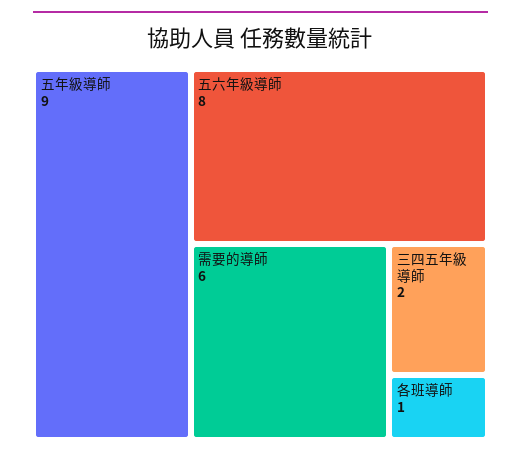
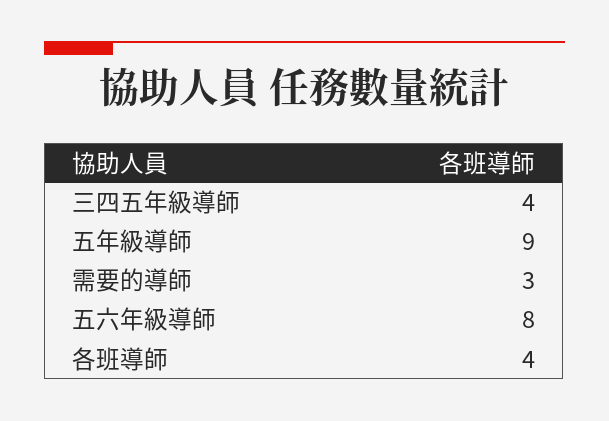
需要的導師: 6 -> 3
三四五年級導師: 2 -> 4
各班導師: 1 -> 4

